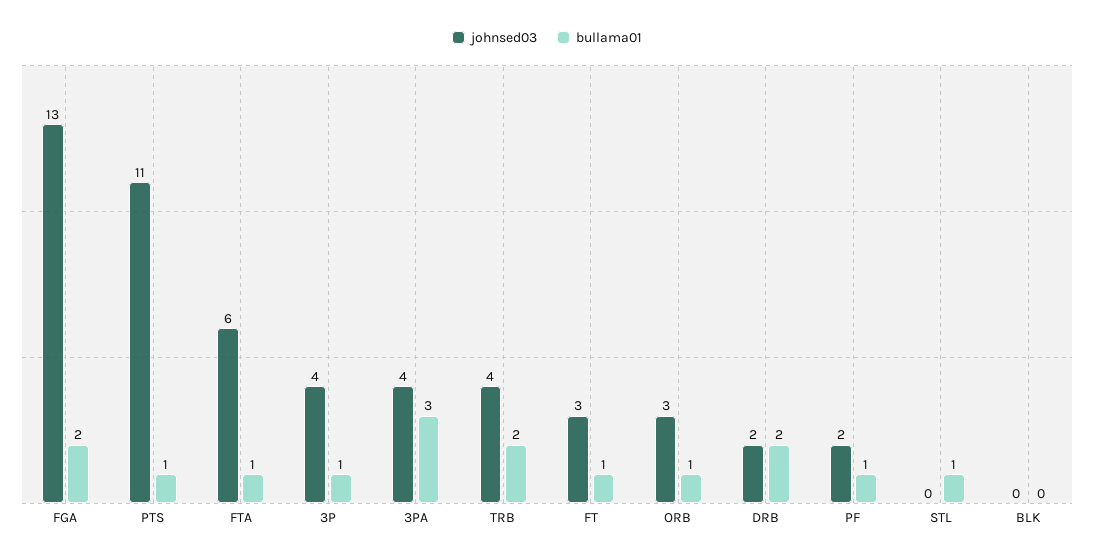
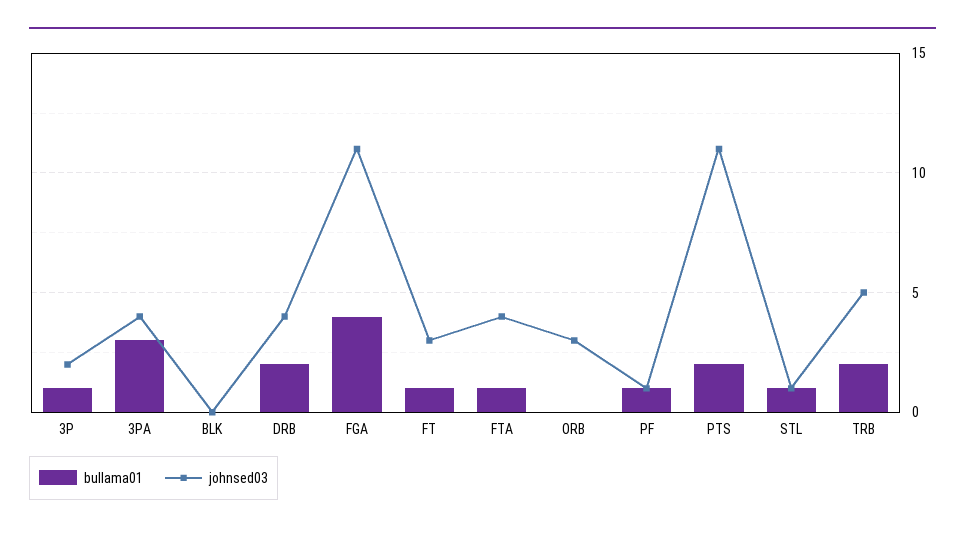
johnsed03, FGA: 13 -> 11
bullama01, FGA: 2 -> 4
bullama01, PTS: 1 -> 2
johnsed03, FTA: 6 -> 4
johnsed03, 3P: 4 -> 2
johnsed03, TRB: 4 -> 5
bullama01, ORB: 1 -> 0
johnsed03, DRB: 2 -> 4
johnsed03, PF: 2 -> 1
johnsed03, STL: 0 -> 1

